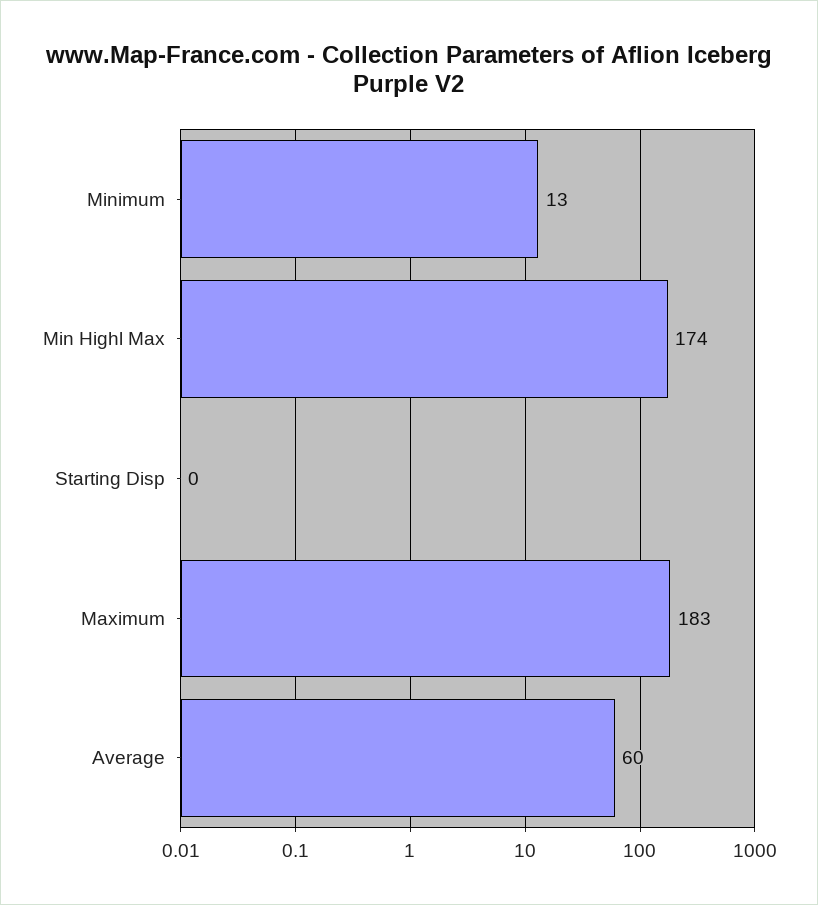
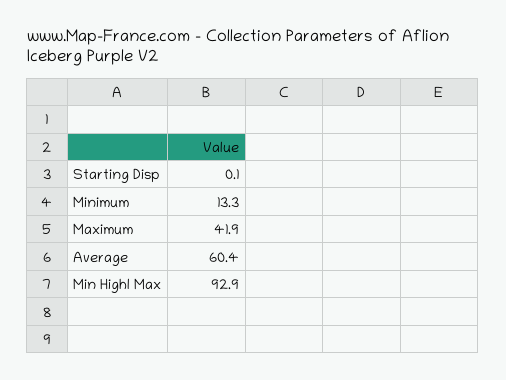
Min Highl Max: 174 -> 92.9
Maximum: 183 -> 41.9

